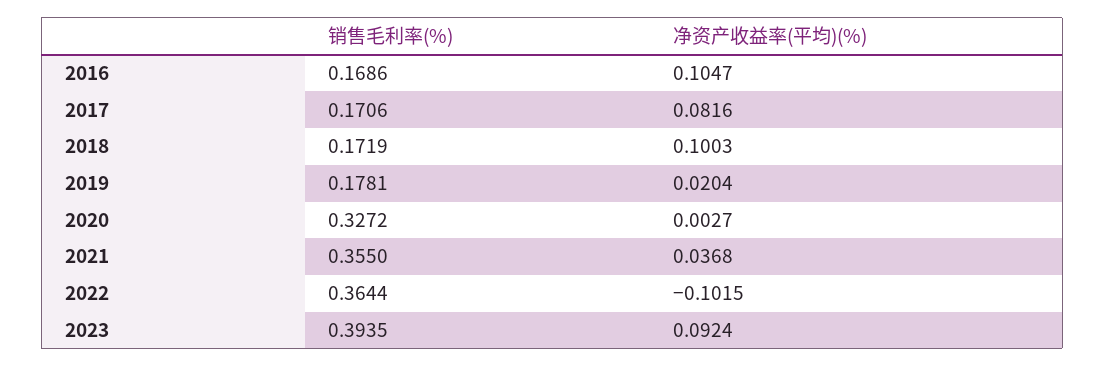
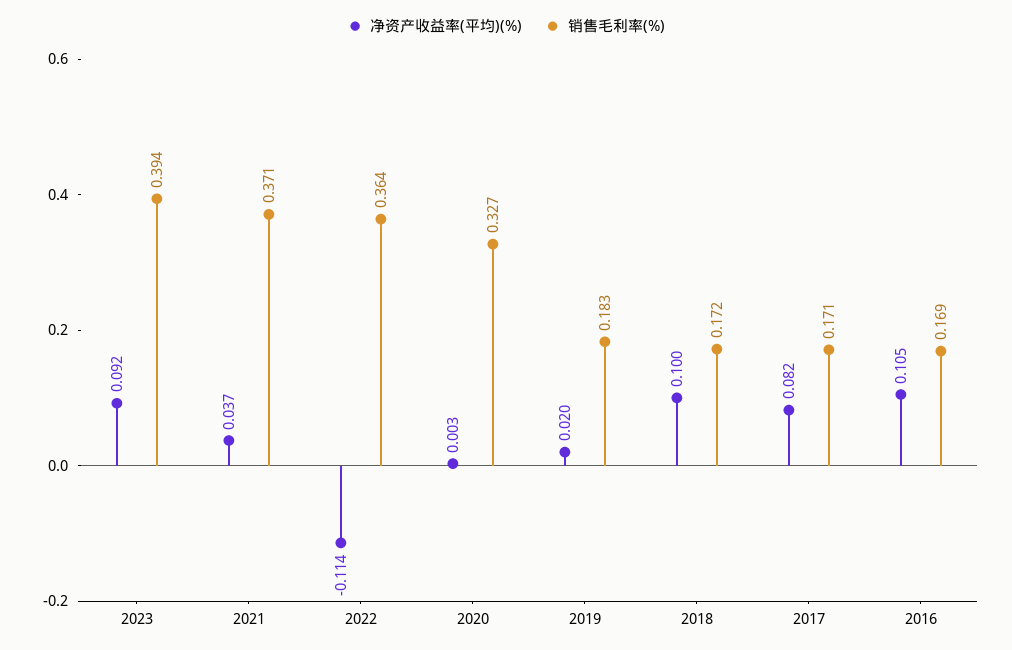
销售毛利率(%), 2019: 0.1781 -> 0.183
销售毛利率(%), 2021: 0.355 -> 0.371
净资产收益率(平均)(%), 2022: -0.1015 -> -0.114

